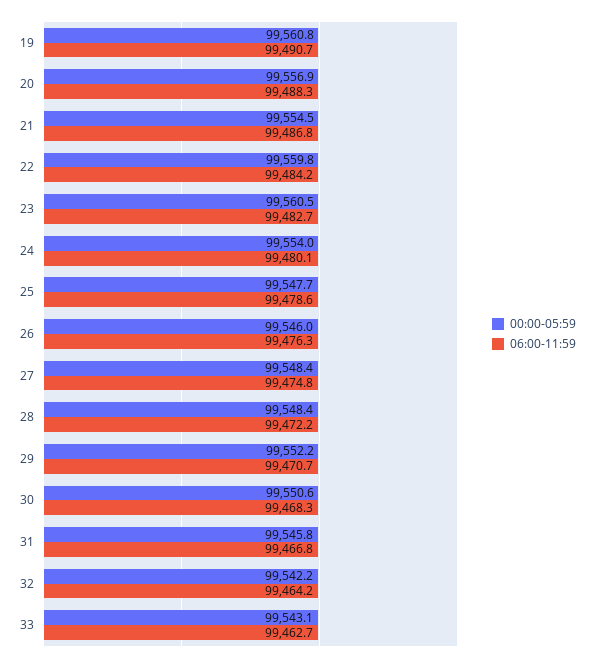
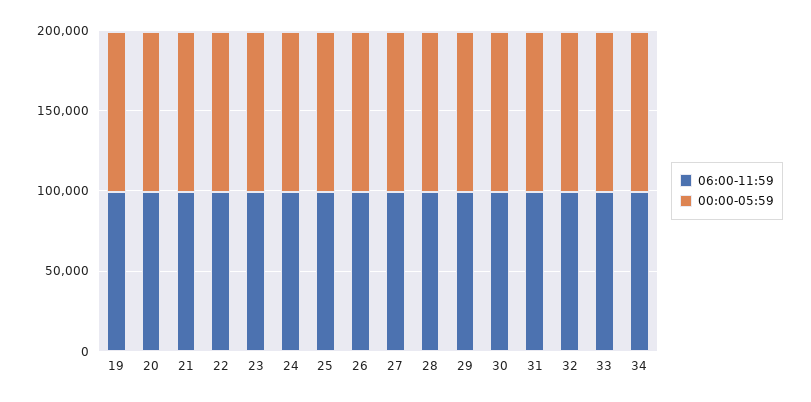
06:00-11:59, 34: none -> 100000
00:00-05:59, 34: none -> 100000

